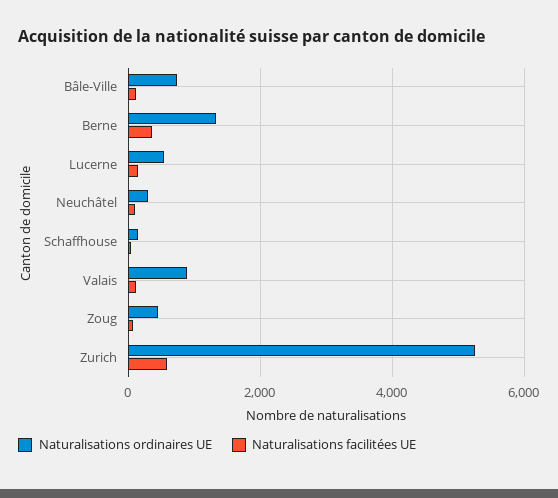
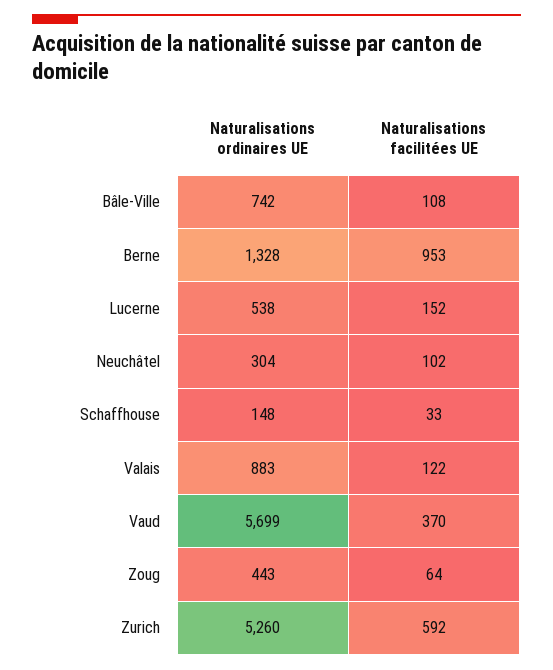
Naturalisations facilitées UE, Berne: 400 -> 953
Naturalisations ordinaires UE, Vaud: none -> 5699
Naturalisations facilitées UE, Vaud: none -> 370

